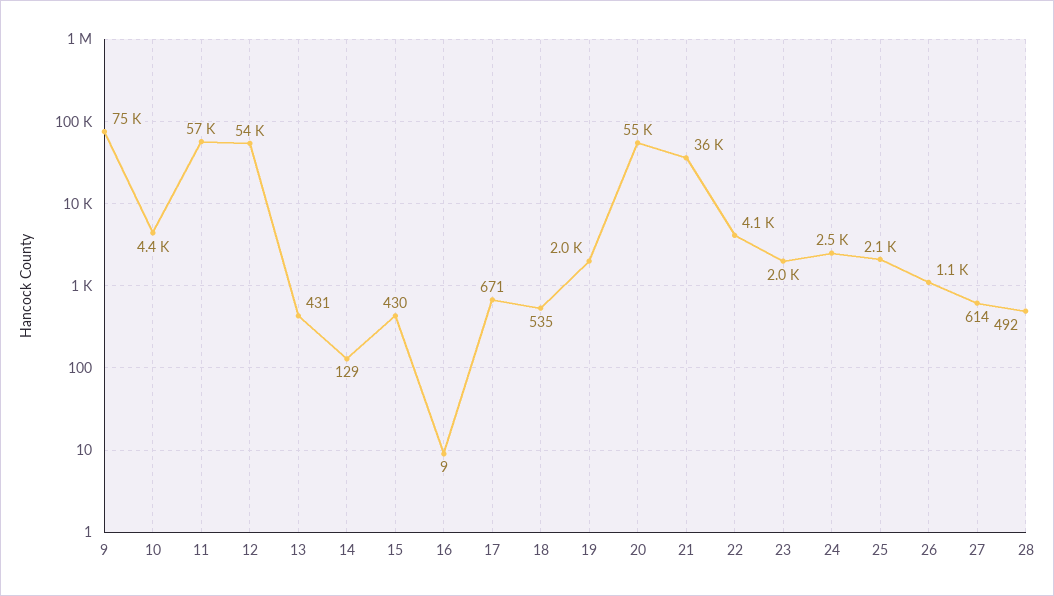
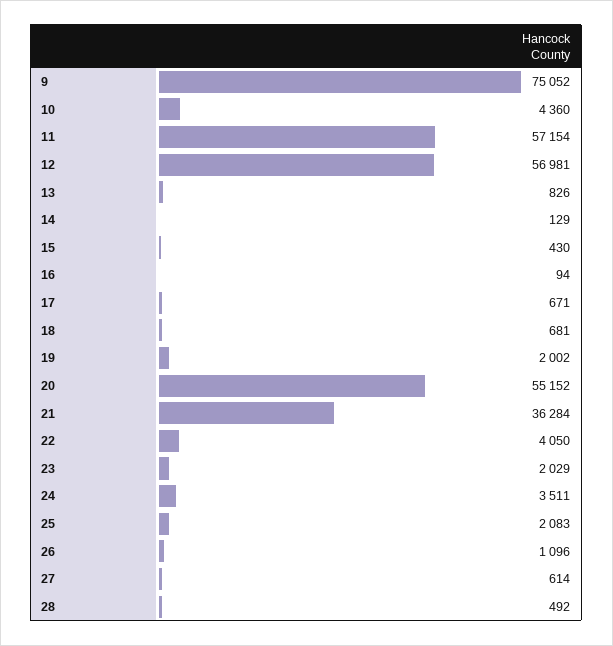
12: 54000 -> 56981
13: 431 -> 826
16: 9 -> 94
18: 535 -> 681
24: 2500 -> 3511

